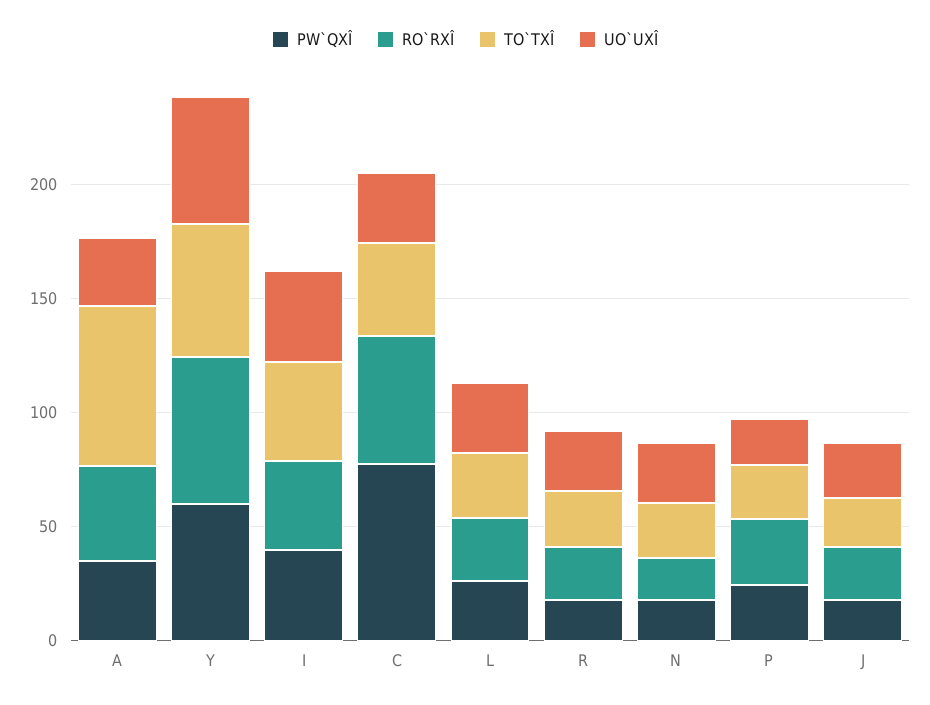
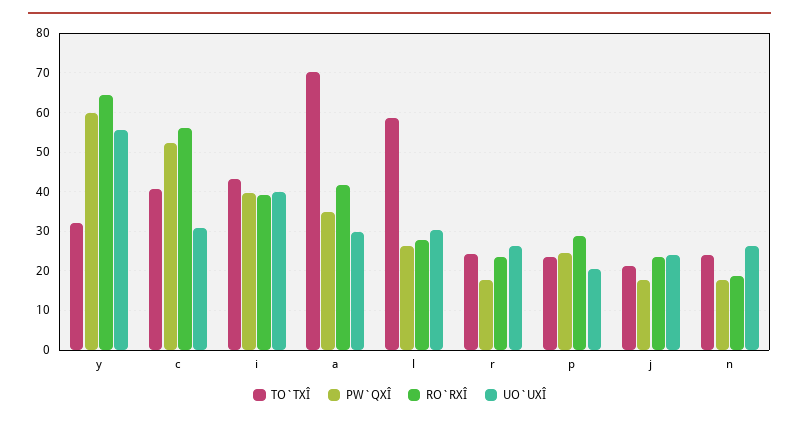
TO`TXÎ, Y: 60 -> 32
PW`QXÎ, C: 80 -> 52
TO`TXÎ, L: 30 -> 58

